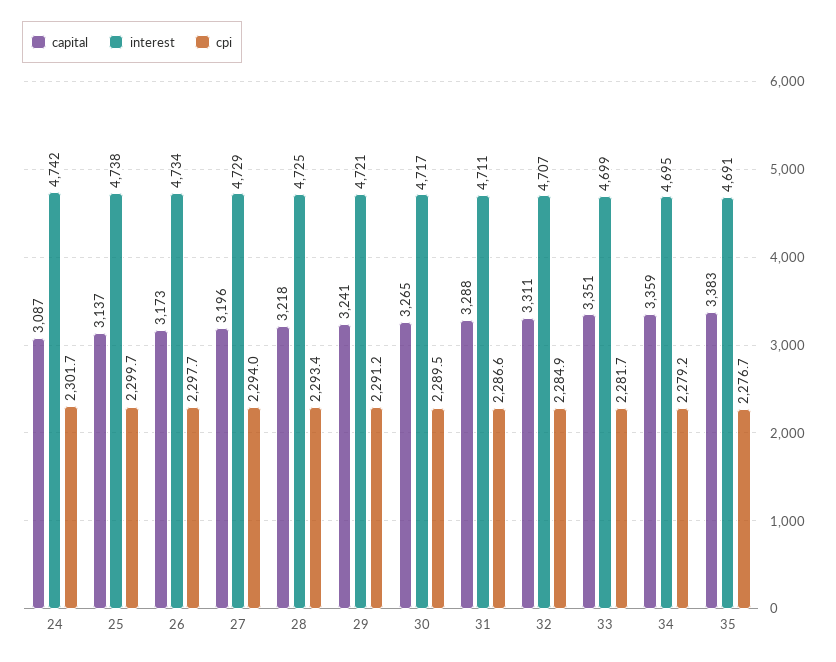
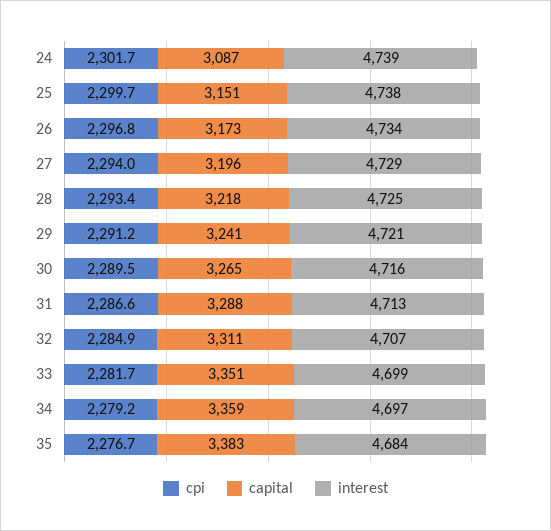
interest, 24: 4742 -> 4739
capital, 25: 3137 -> 3151
cpi, 26: 2297.7 -> 2296.8
interest, 30: 4717 -> 4716
interest, 31: 4711 -> 4713
interest, 34: 4695 -> 4697
interest, 35: 4691 -> 4684

